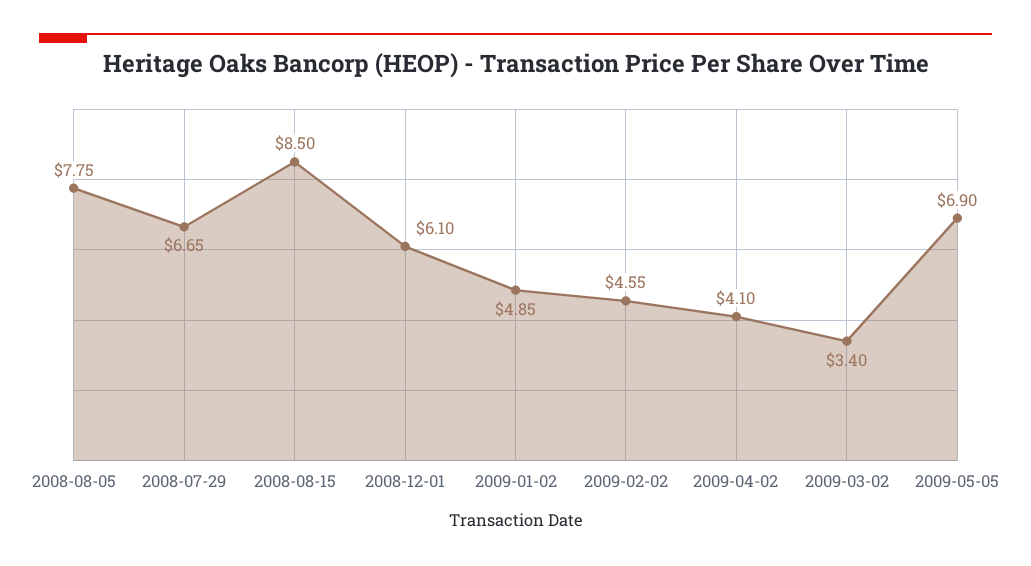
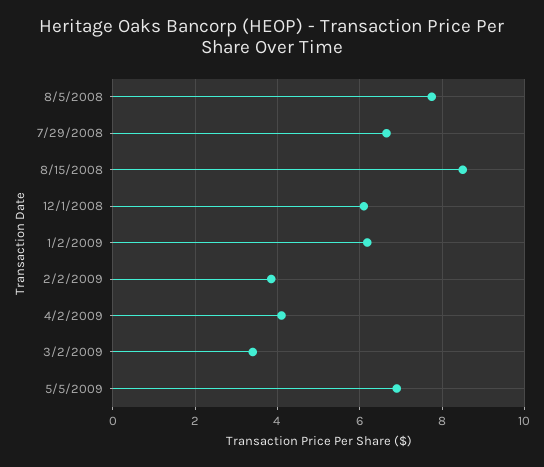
2009-01-02: 4.85 -> 6.2
2009-02-02: 4.55 -> 3.8

